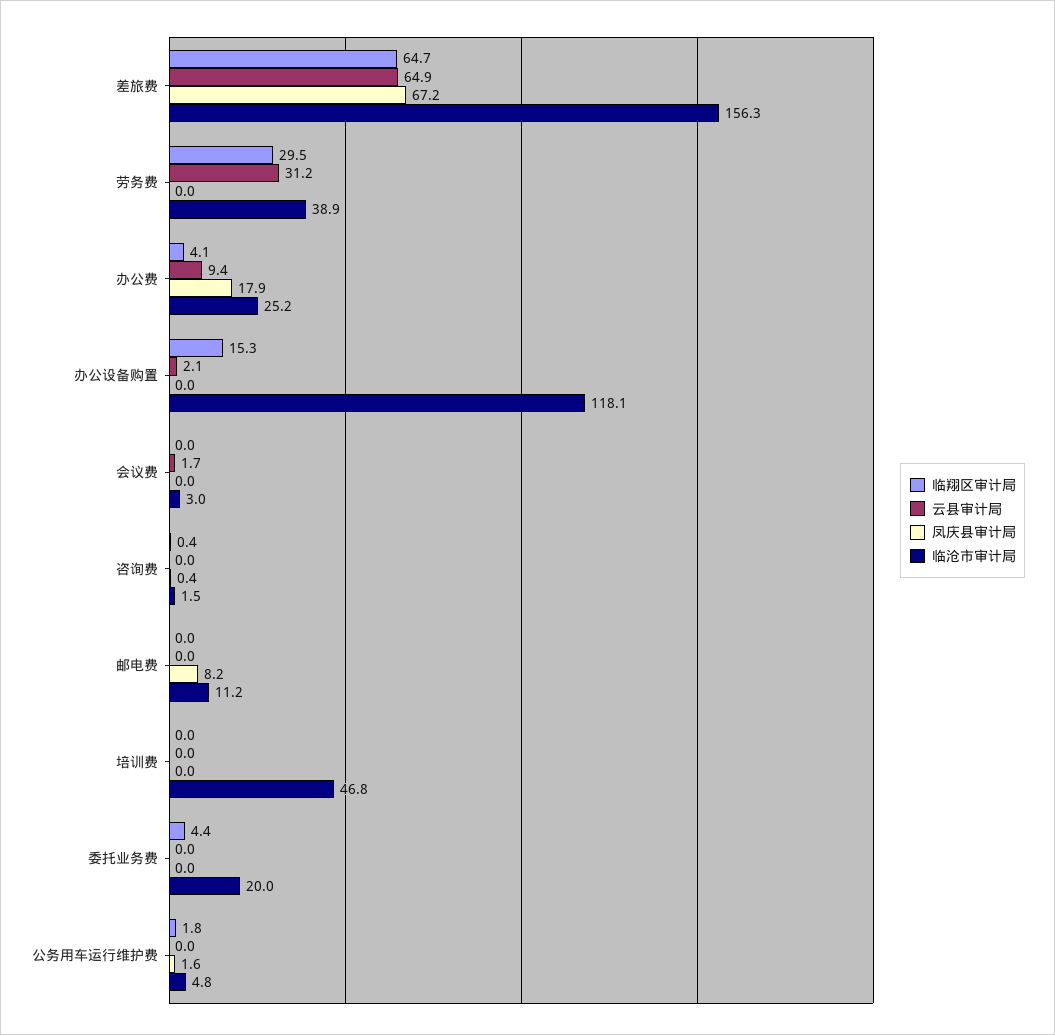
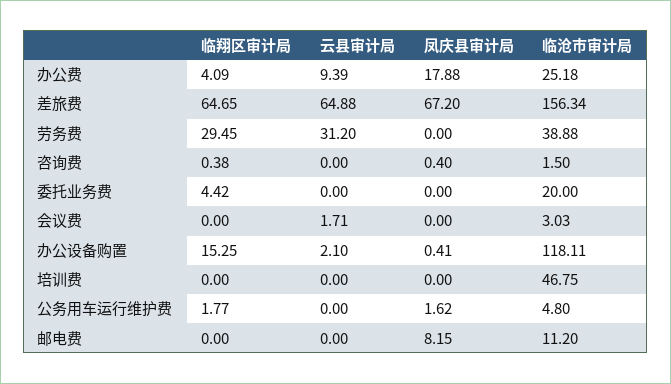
凤庆县审计局, 办公设备购置: 0 -> 0.41

